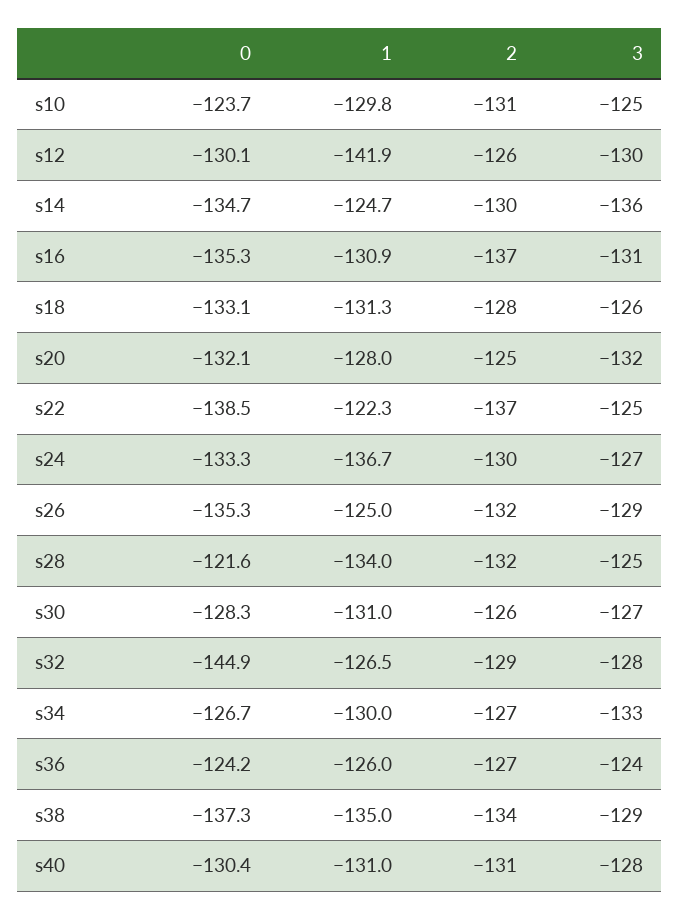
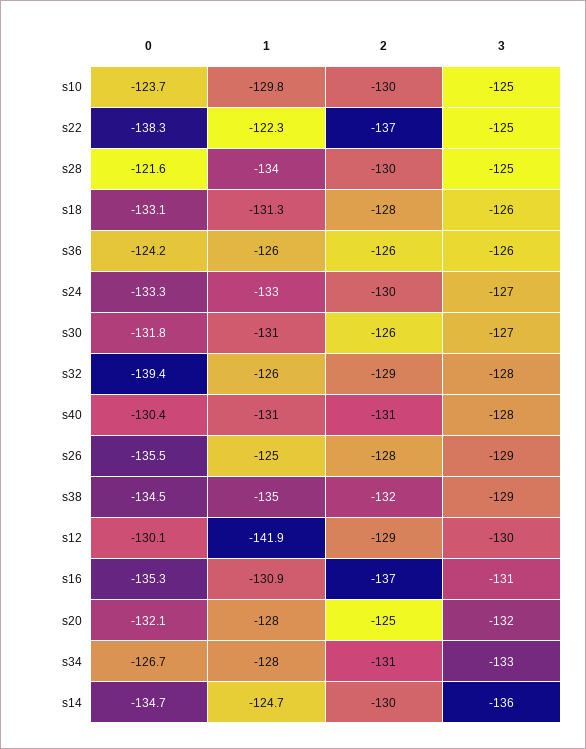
2, s10: -131 -> -130
2, s12: -126 -> -129
0, s22: -138.5 -> -138.3
1, s24: -136.7 -> -133
0, s26: -135.3 -> -135.5
2, s26: -132 -> -128
2, s28: -132 -> -130
0, s30: -128.3 -> -131.8
0, s32: -144.9 -> -139.4
1, s32: -126.5 -> -126
1, s34: -130 -> -128
2, s34: -127 -> -131
2, s36: -127 -> -126
3, s36: -124 -> -126
0, s38: -137.3 -> -134.5
2, s38: -134 -> -132

